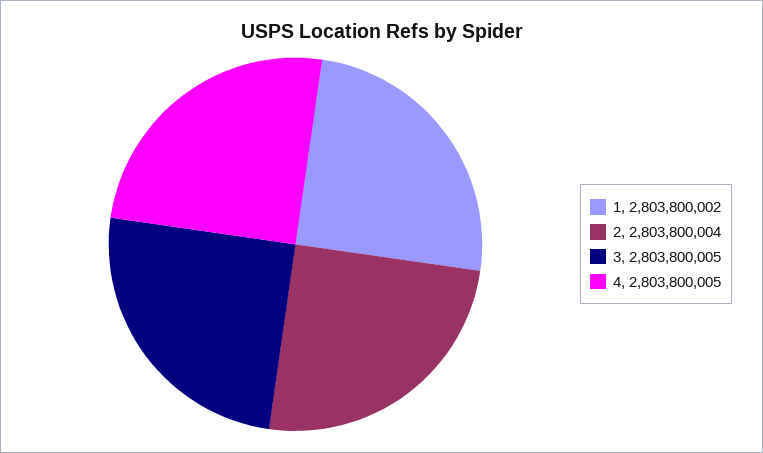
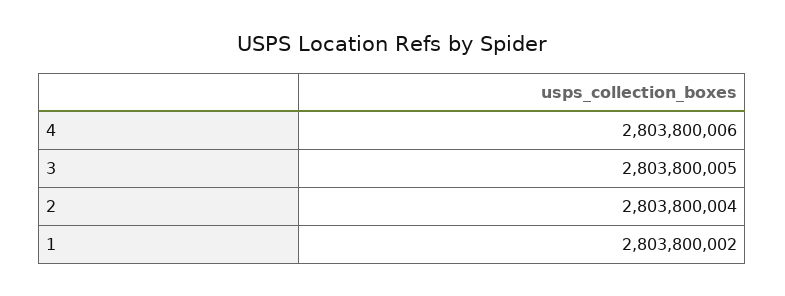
4: 2803800005 -> 2803800006

